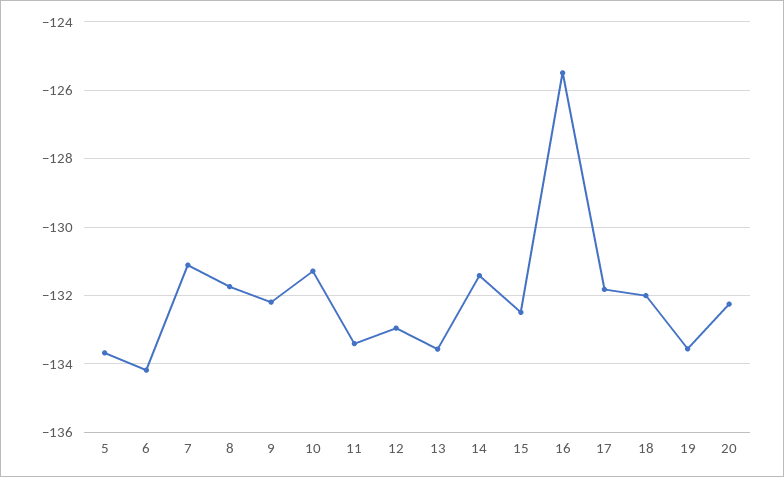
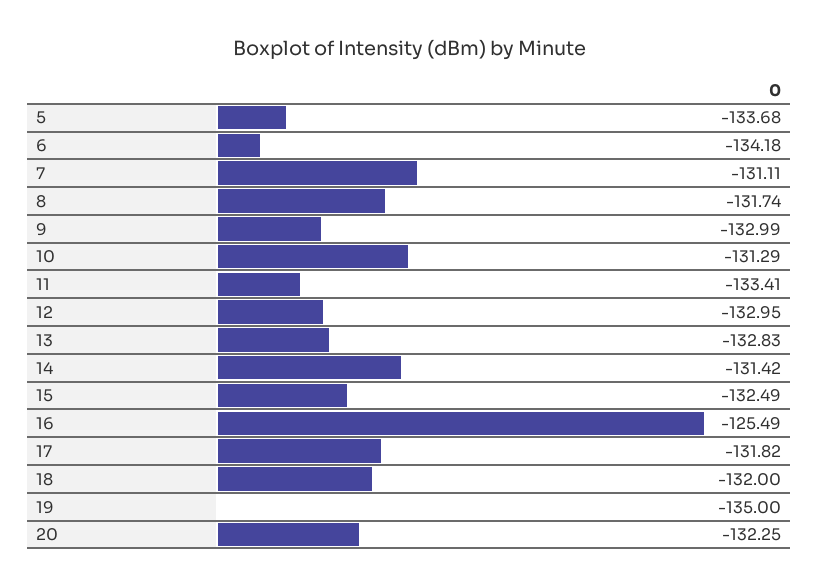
9: -132.2 -> -132.99
13: -133.6 -> -132.83
19: -133.6 -> -135

